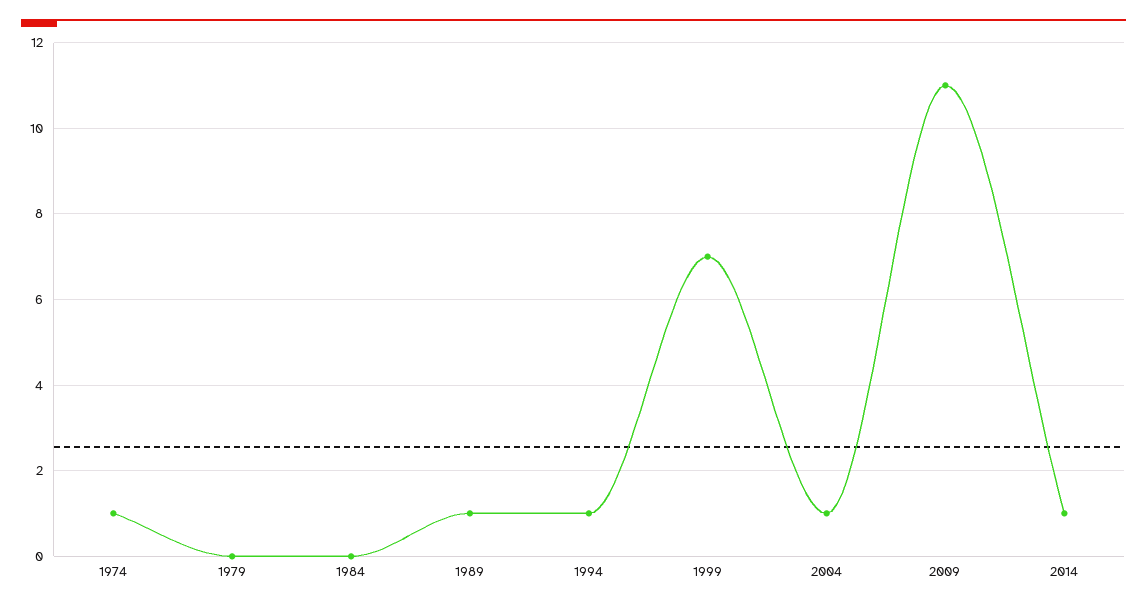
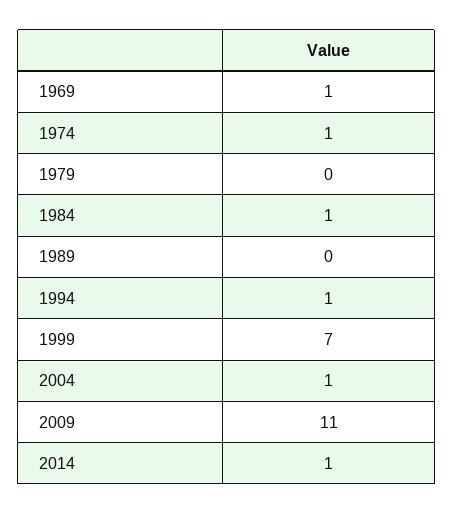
1984: 0 -> 1
1989: 1 -> 0
1969: none -> 1

